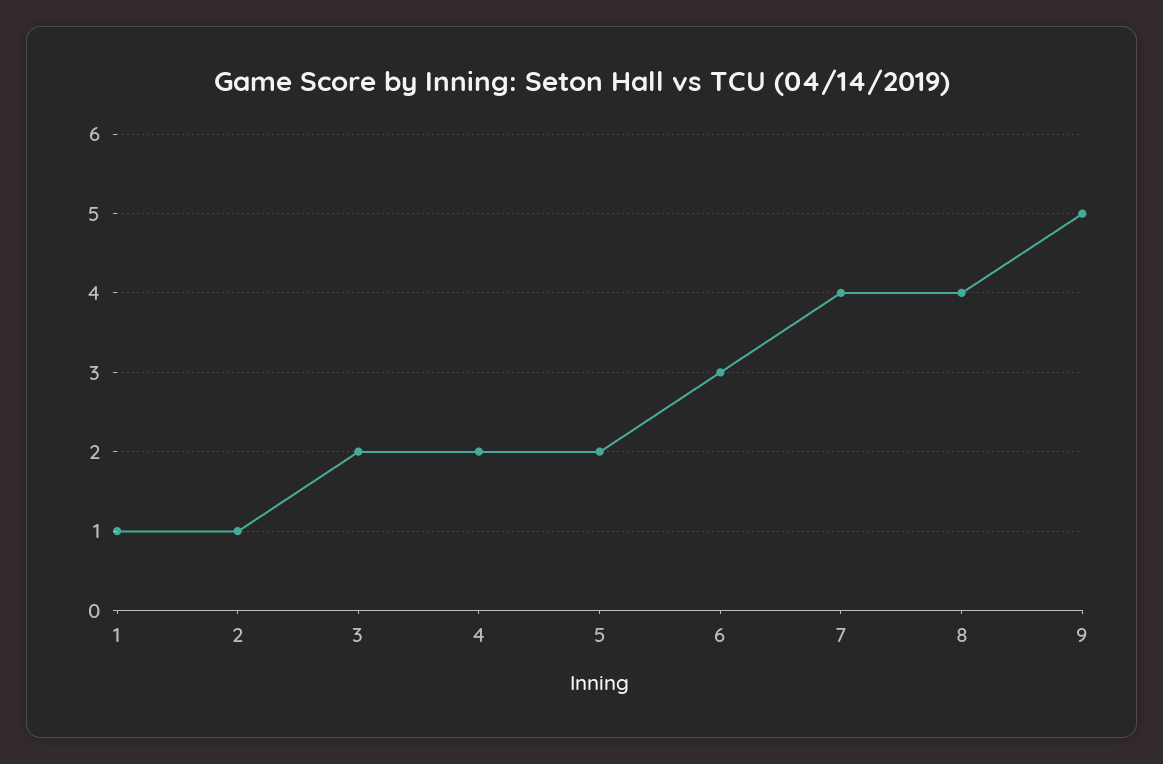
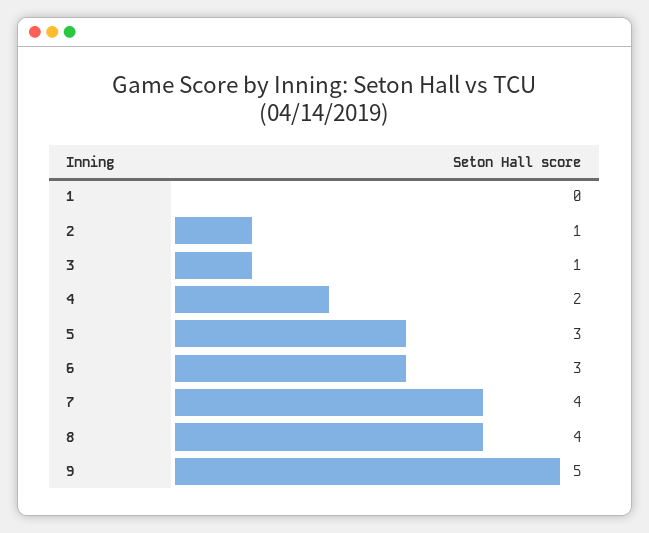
1: 1 -> 0
3: 2 -> 1
5: 2 -> 3

